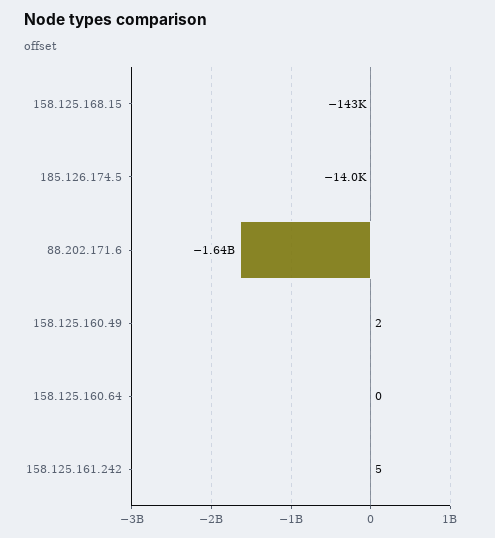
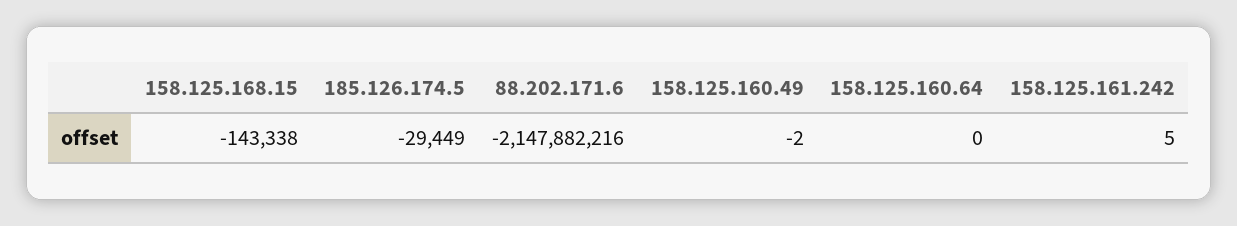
185.126.174.5: -14000 -> -29449
88.202.171.6: -1640000000 -> -2147882216
158.125.160.49: 2 -> -2

